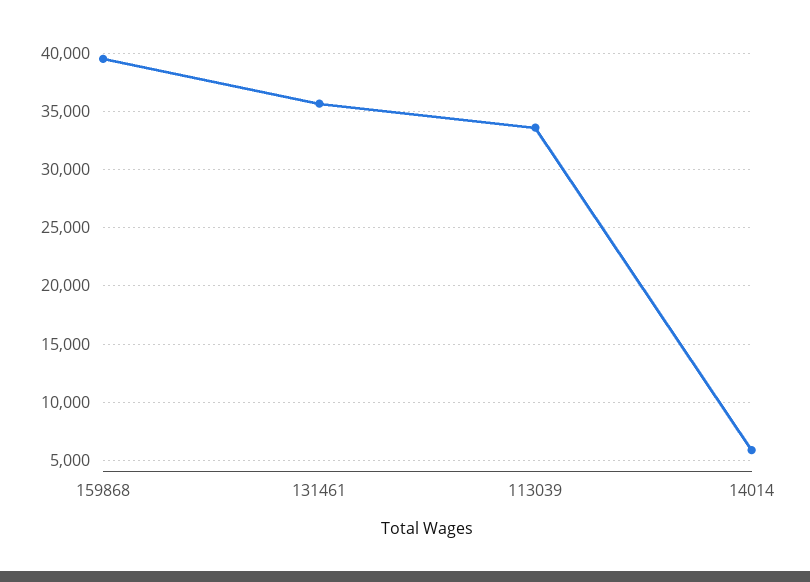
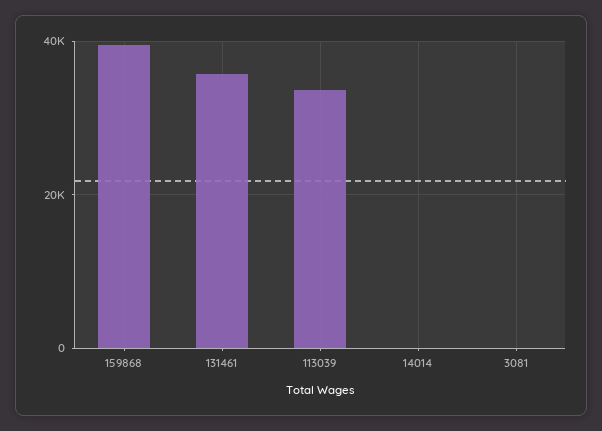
14014: 6000 -> 0
3081: none -> 0

